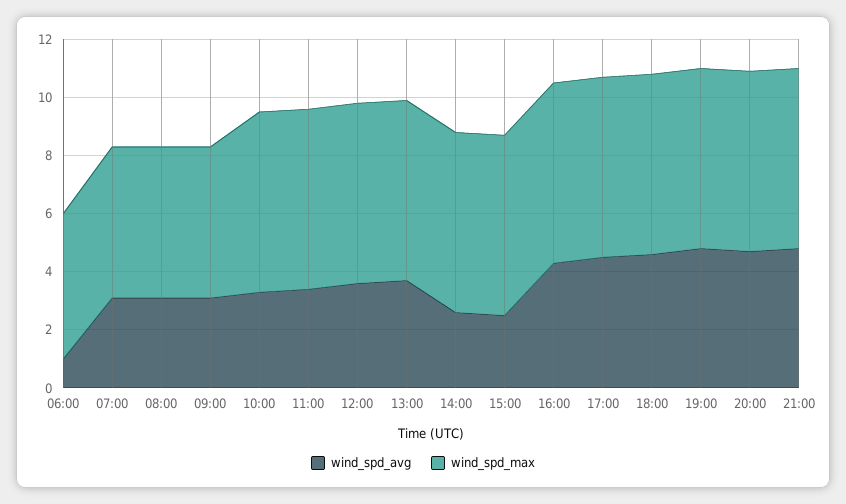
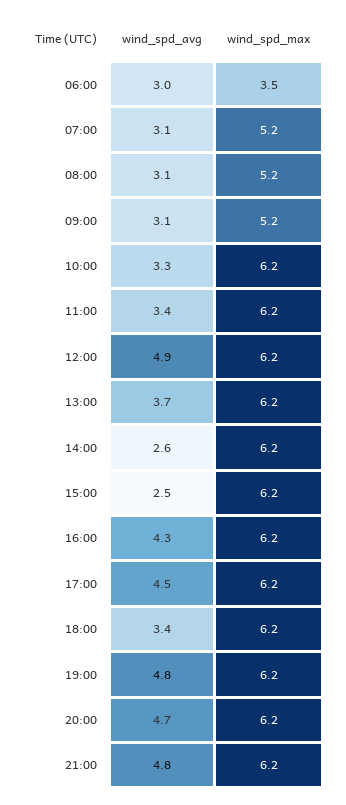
wind_spd_avg, 06:00: 1 -> 3
wind_spd_max, 06:00: 5 -> 3.5
wind_spd_avg, 12:00: 3.5 -> 4.9
wind_spd_avg, 18:00: 4.5 -> 3.4

